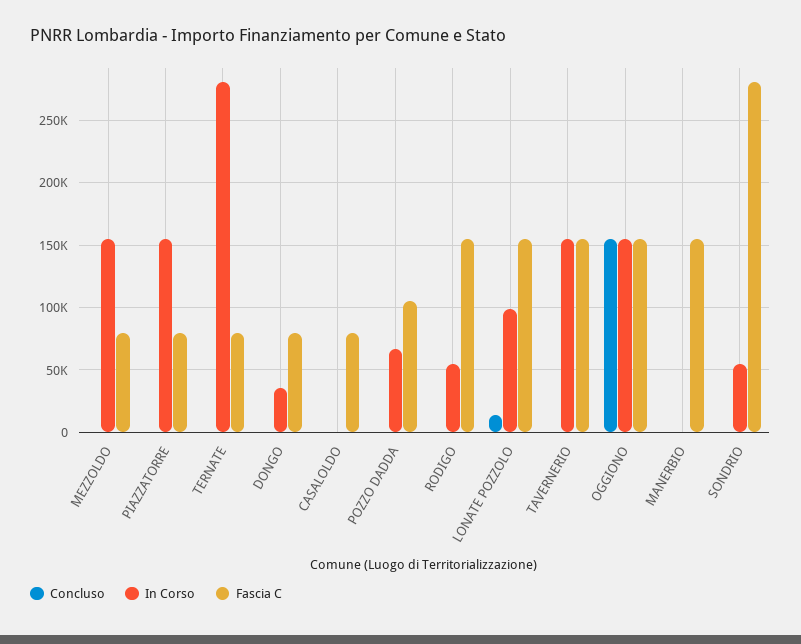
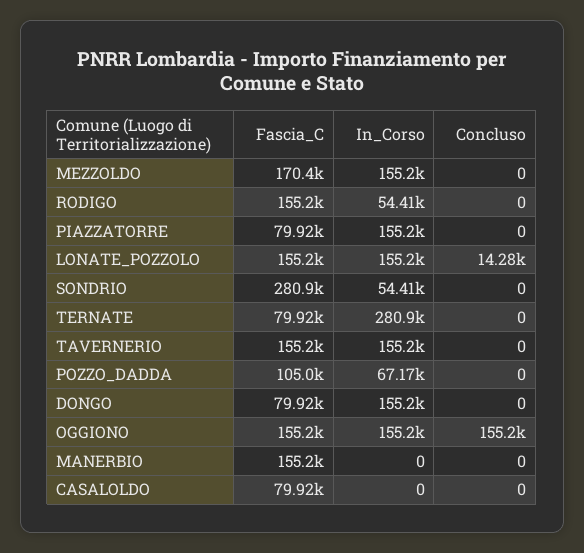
Fascia C, MEZZOLDO: 80000 -> 170400
In Corso, DONGO: 35000 -> 155200
In Corso, LONATE POZZOLO: 100000 -> 155200

